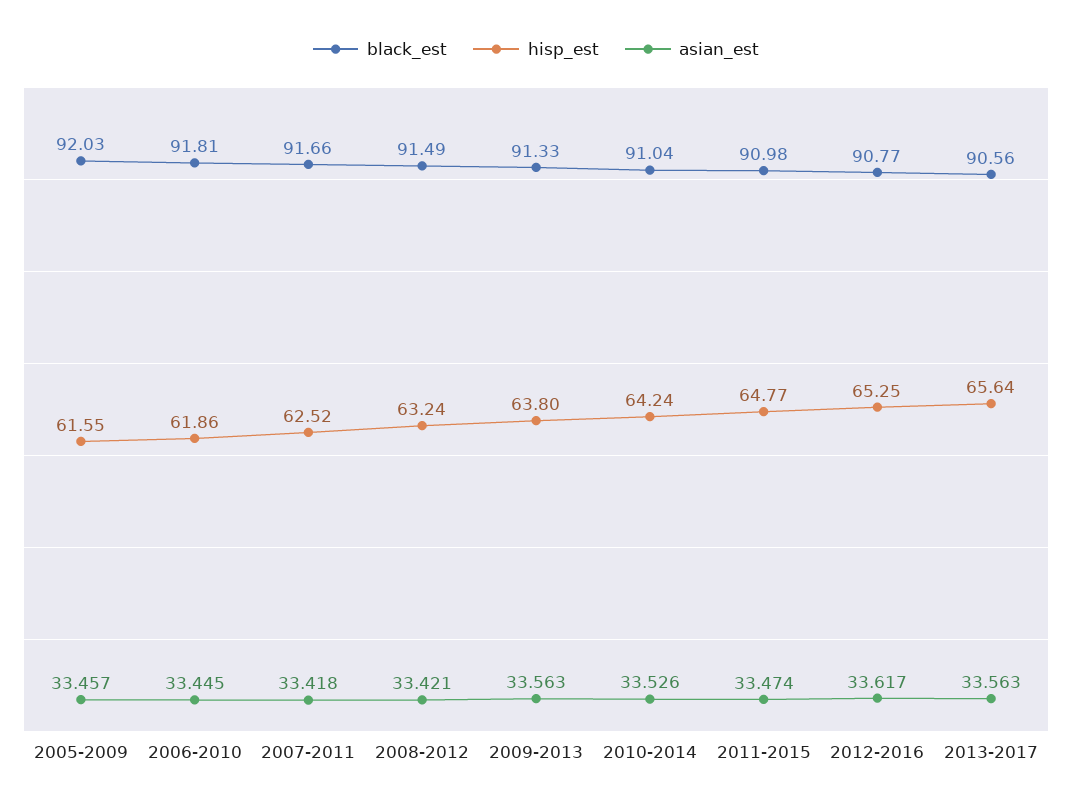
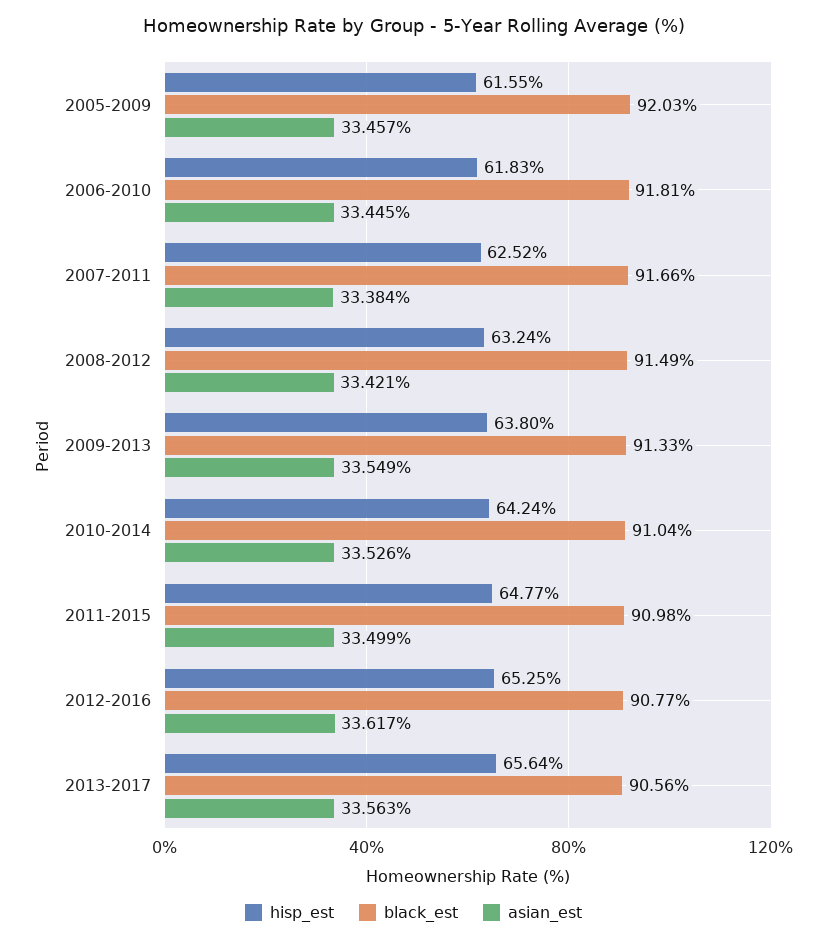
hisp_est, 2006-2010: 61.86 -> 61.83
asian_est, 2007-2011: 33.418 -> 33.384
asian_est, 2009-2013: 33.563 -> 33.549
asian_est, 2011-2015: 33.474 -> 33.499

